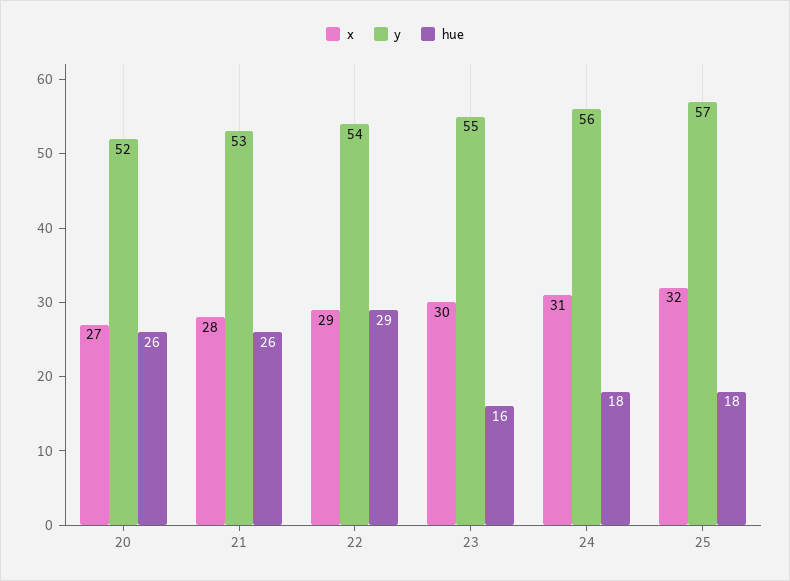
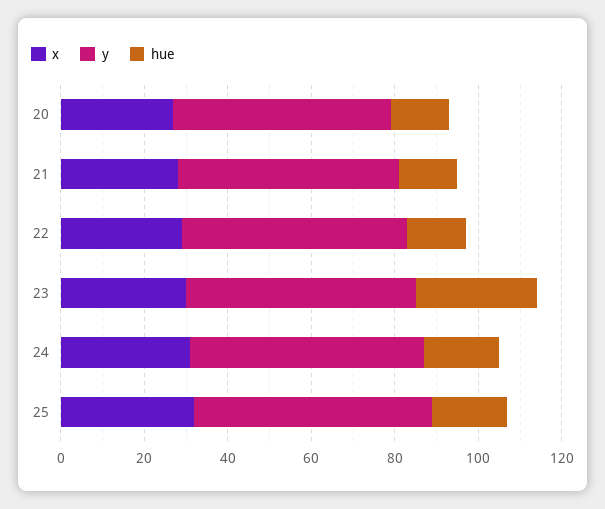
hue, 20: 26 -> 15
hue, 21: 26 -> 15
hue, 22: 29 -> 15
hue, 23: 16 -> 30

